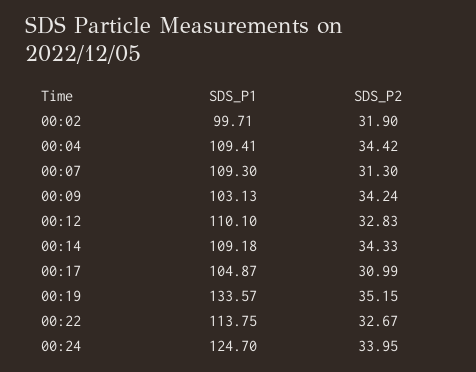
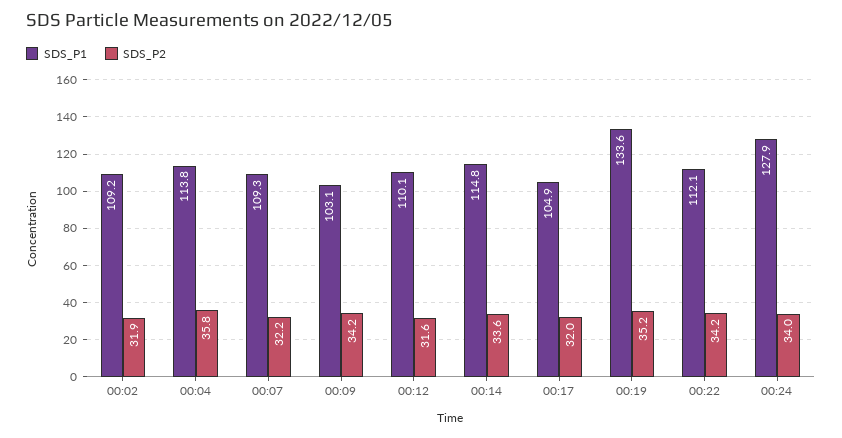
SDS_P1, 00:02: 99.71 -> 109.2
SDS_P1, 00:04: 109.41 -> 113.8
SDS_P2, 00:04: 34.42 -> 35.8
SDS_P2, 00:07: 31.3 -> 32.2
SDS_P2, 00:12: 32.83 -> 31.6
SDS_P1, 00:14: 109.18 -> 114.8
SDS_P2, 00:14: 34.33 -> 33.6
SDS_P2, 00:17: 30.99 -> 32
SDS_P1, 00:22: 113.75 -> 112.1
SDS_P2, 00:22: 32.67 -> 34.2
SDS_P1, 00:24: 124.7 -> 127.9

